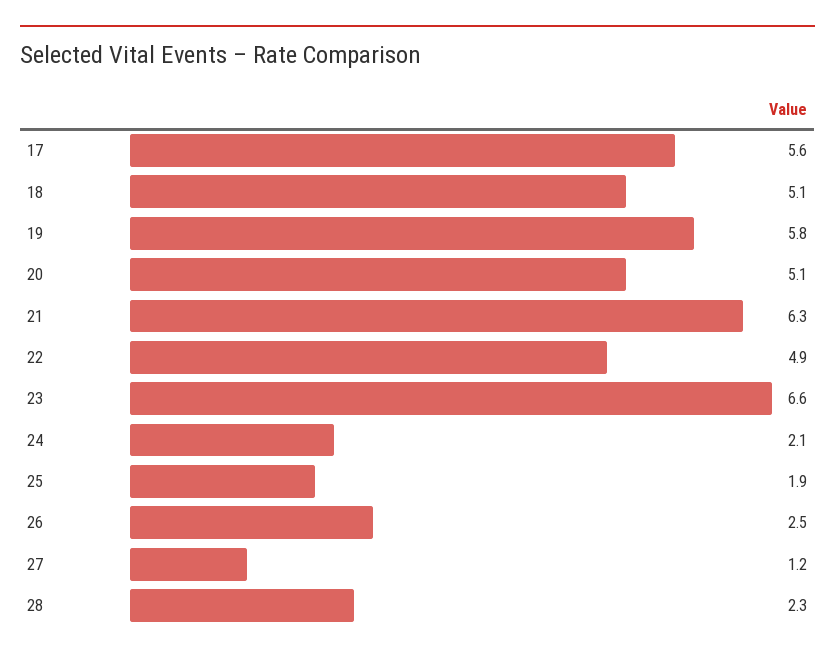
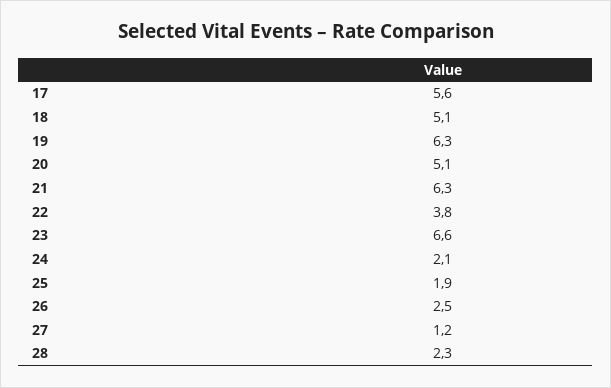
19: 5.8 -> 6.3
22: 4.9 -> 3.8

